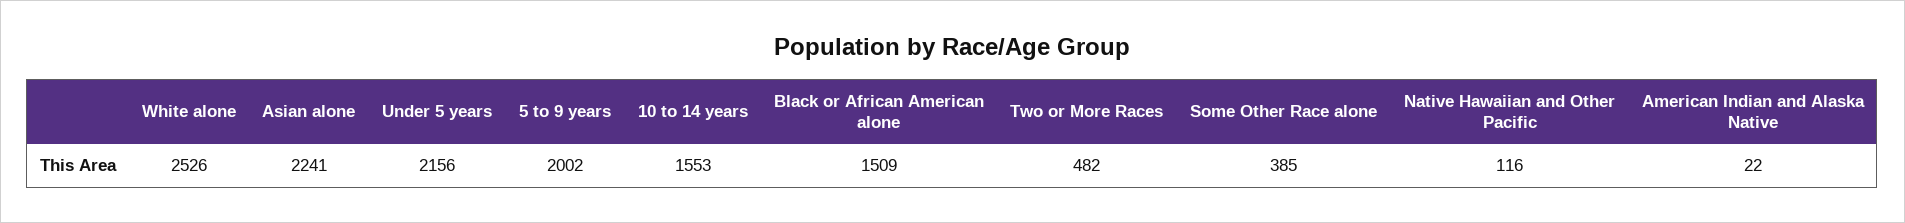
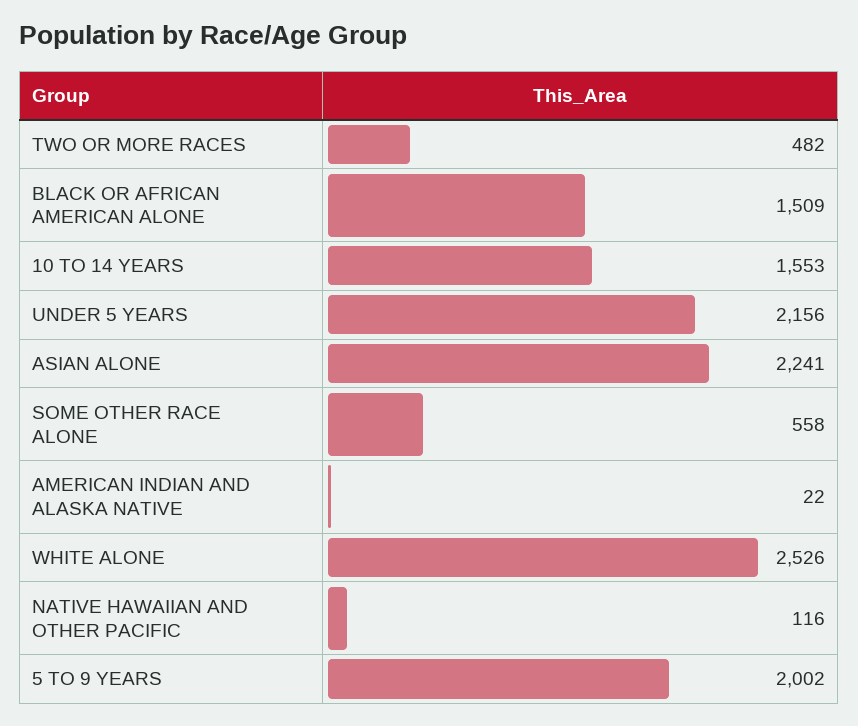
Some Other Race alone: 385 -> 558

